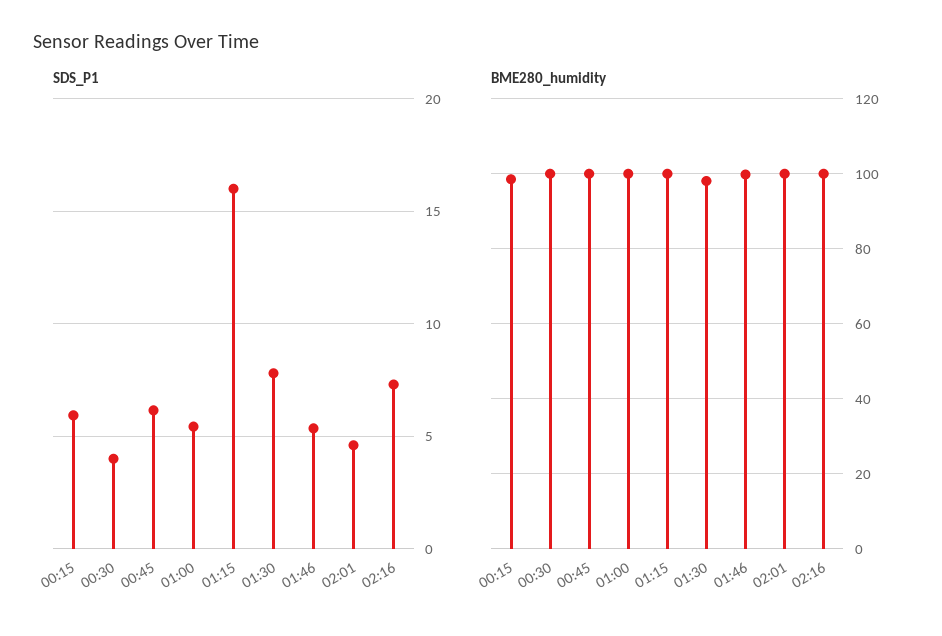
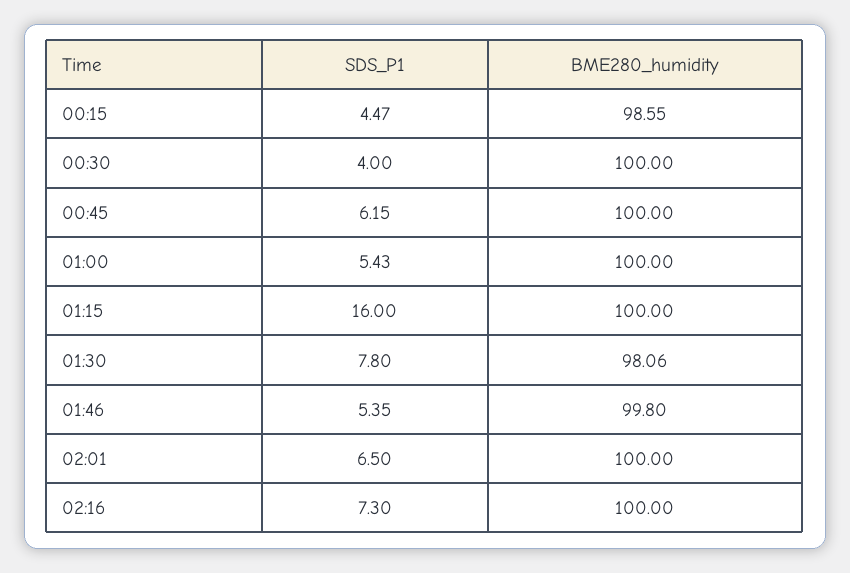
SDS_P1, 00:15: 6 -> 4.47
SDS_P1, 02:01: 4.5 -> 6.5

